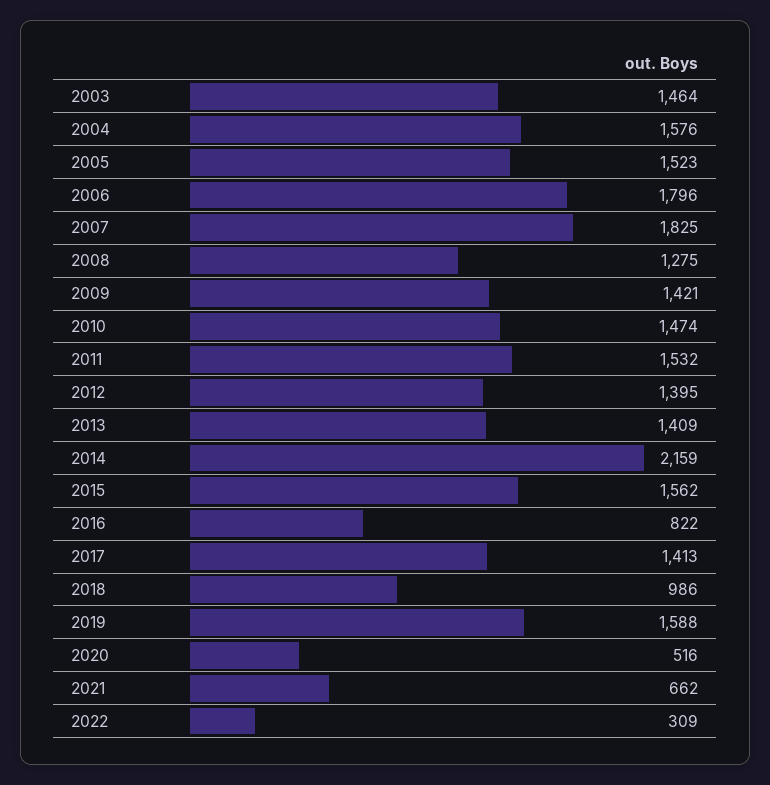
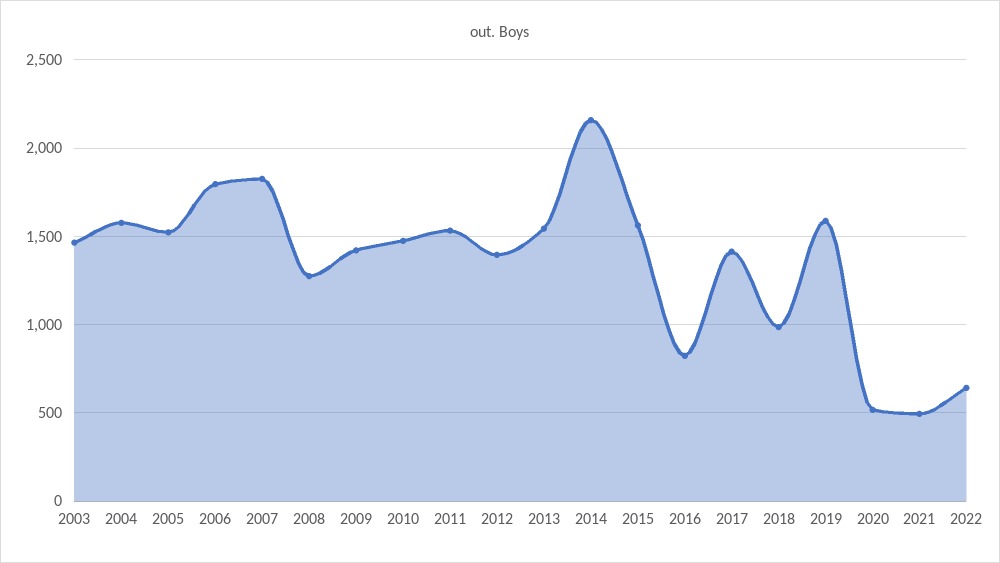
2013: 1409 -> 1550
2021: 662 -> 500
2022: 309 -> 650

